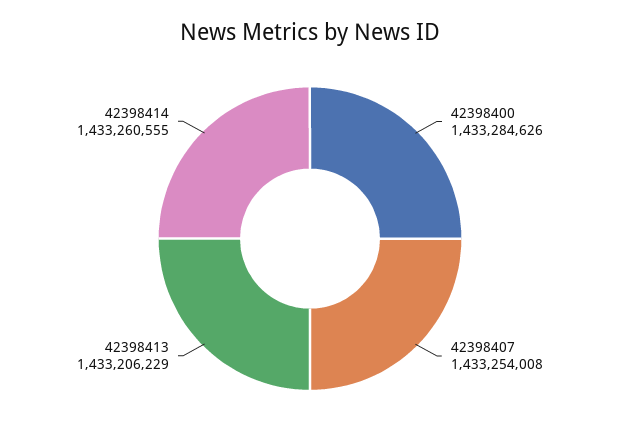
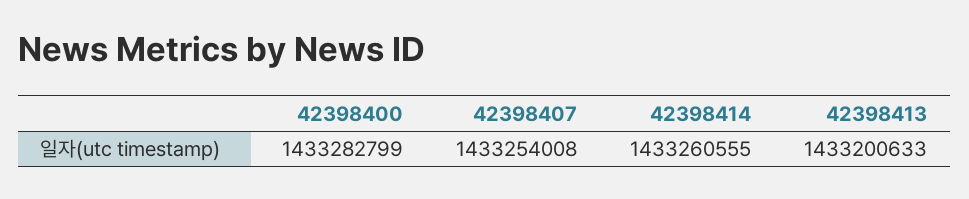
42398400: 1433284626 -> 1433282799
42398413: 1433206229 -> 1433200633

